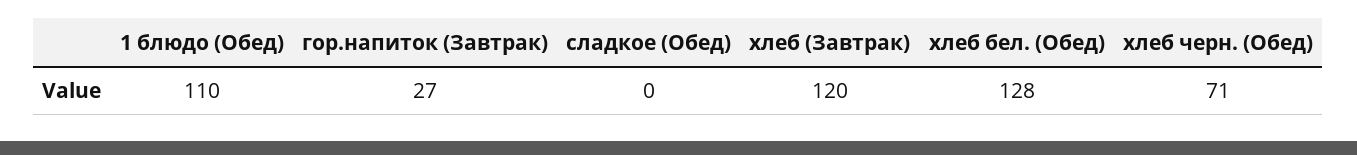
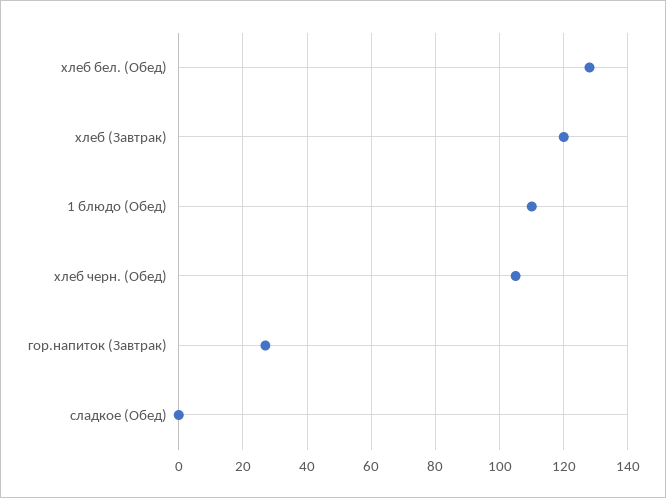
хлеб черн. (Обед): 71 -> 105

